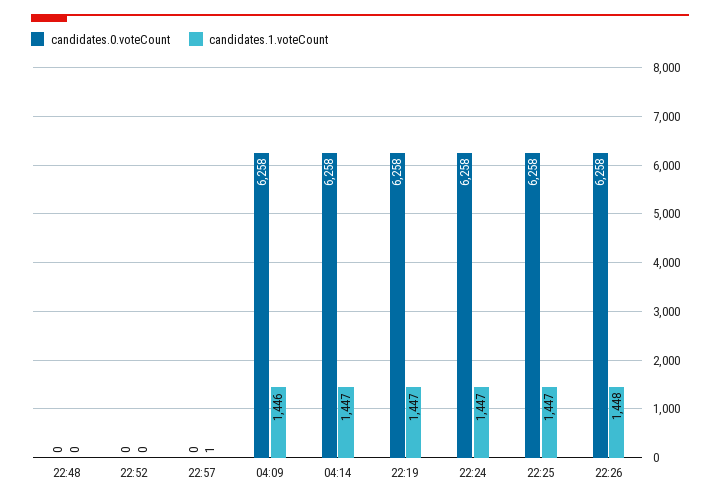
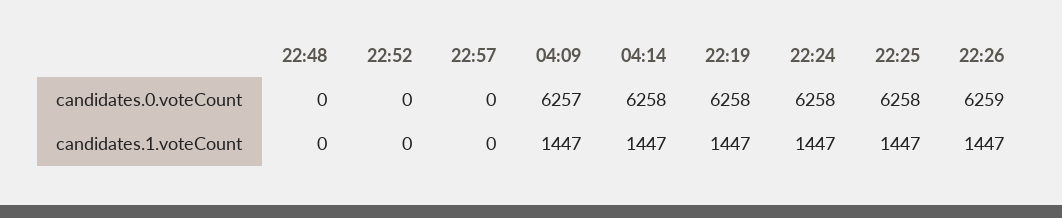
candidates.1.voteCount, 22:57: 1 -> 0
candidates.0.voteCount, 04:09: 6258 -> 6257
candidates.1.voteCount, 04:09: 1446 -> 1447
candidates.0.voteCount, 22:26: 6258 -> 6259
candidates.1.voteCount, 22:26: 1448 -> 1447

